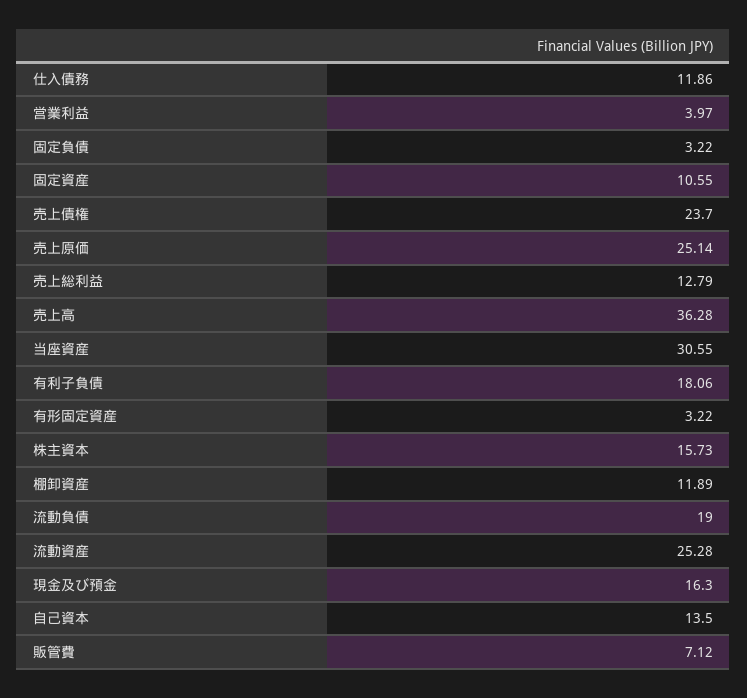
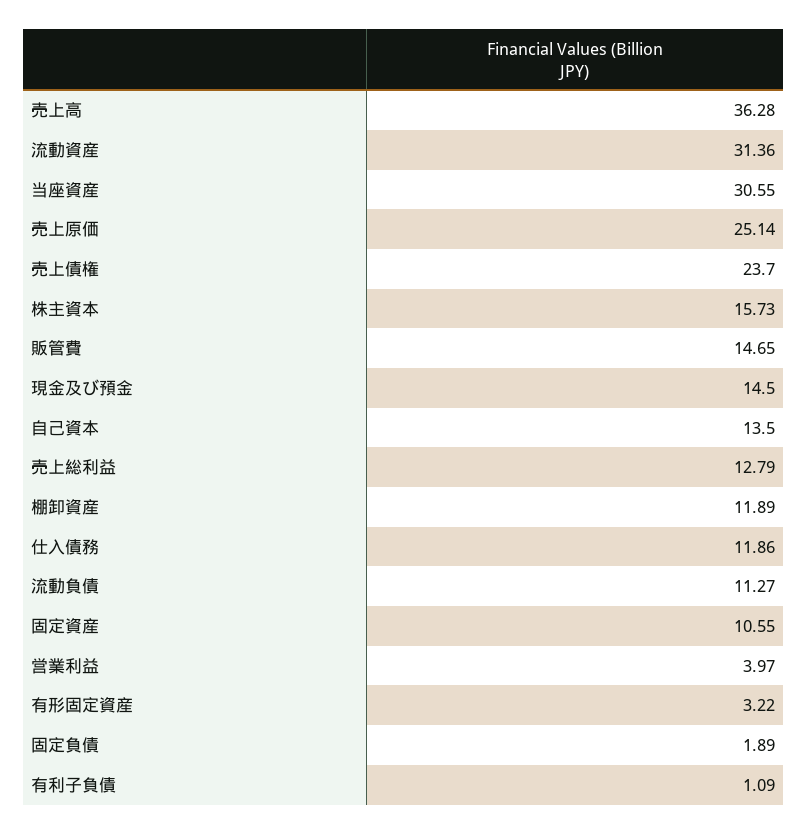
固定負債: 3.22 -> 1.89
有利子負債: 18.06 -> 1.09
流動負債: 19 -> 11.27
流動資産: 25.28 -> 31.36
現金及び預金: 16.3 -> 14.5
販管費: 7.12 -> 14.65

